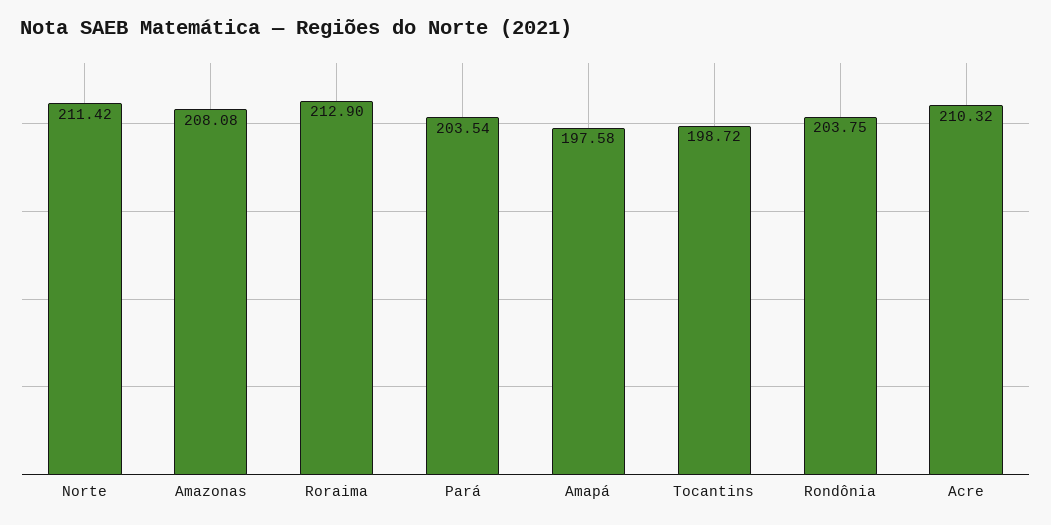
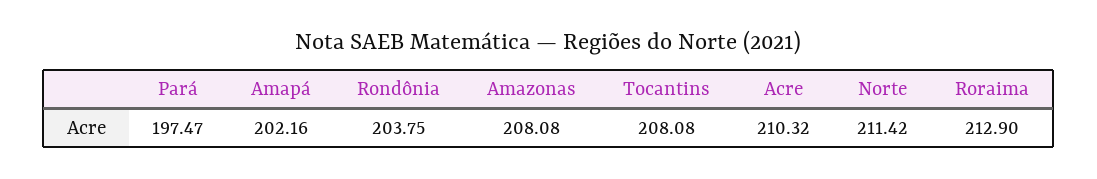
Pará: 203.54 -> 197.47
Amapá: 197.58 -> 202.16
Tocantins: 198.72 -> 208.08

